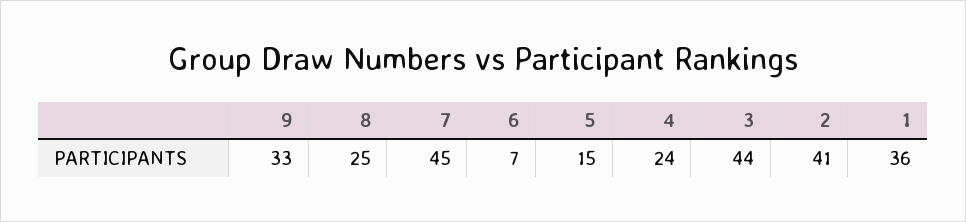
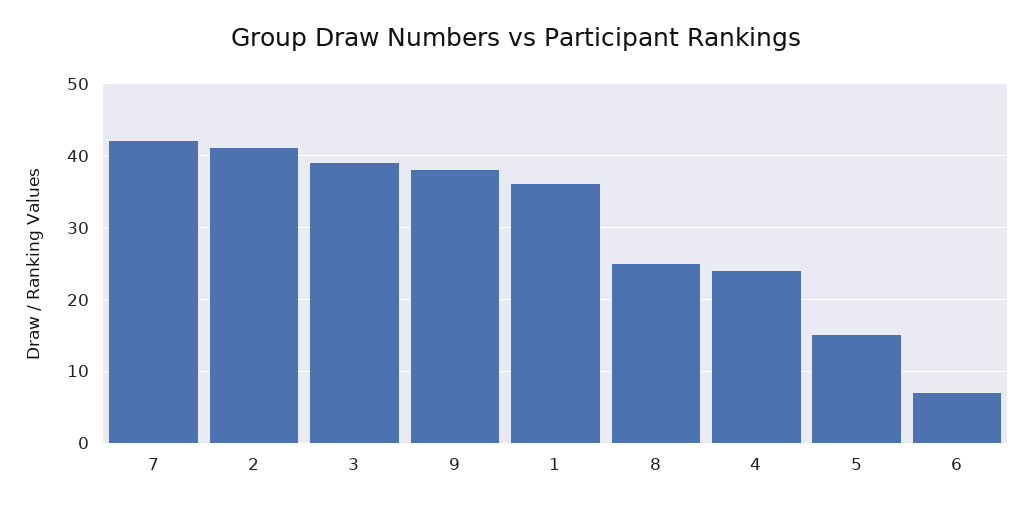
9: 33 -> 38
7: 45 -> 42
3: 44 -> 39

